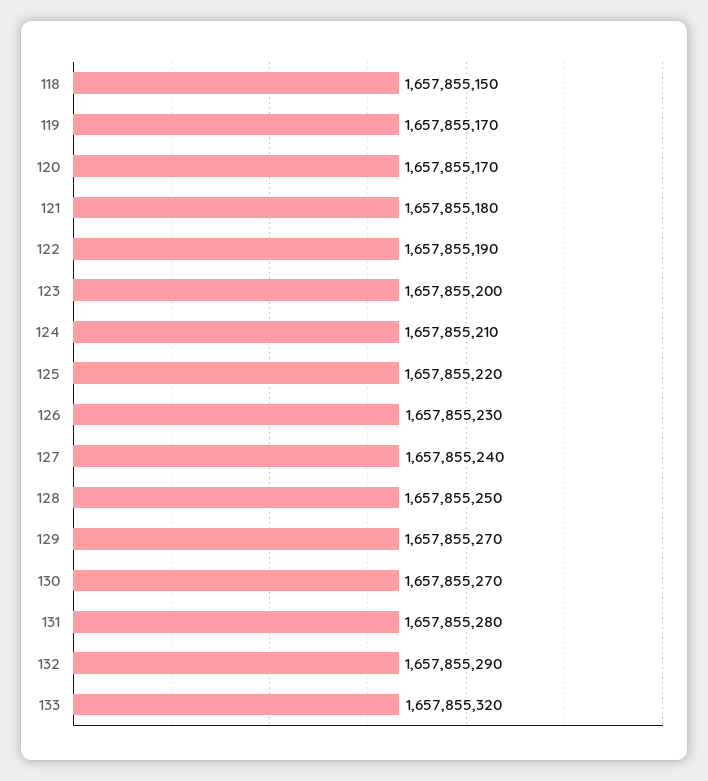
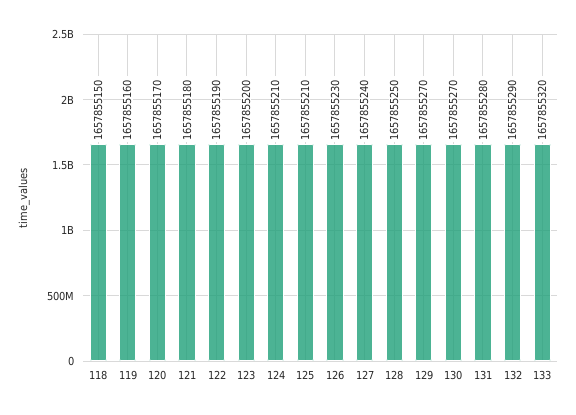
119: 1657855170 -> 1657855160
125: 1657855220 -> 1657855210

